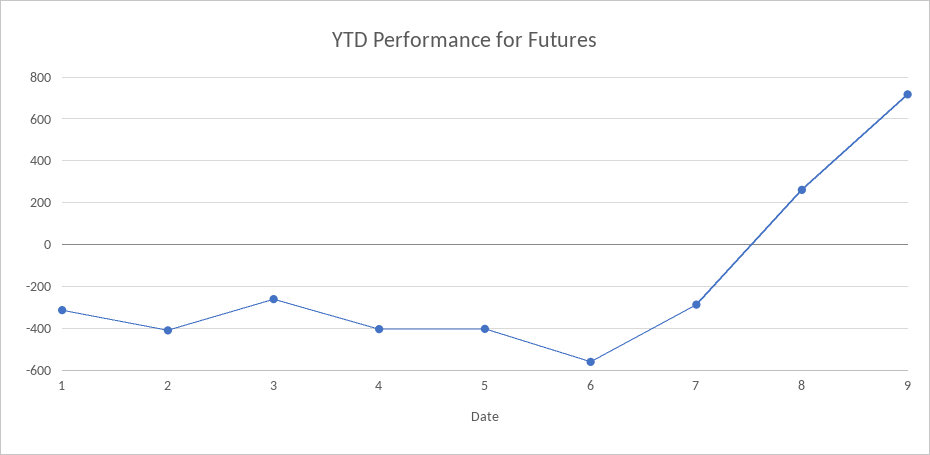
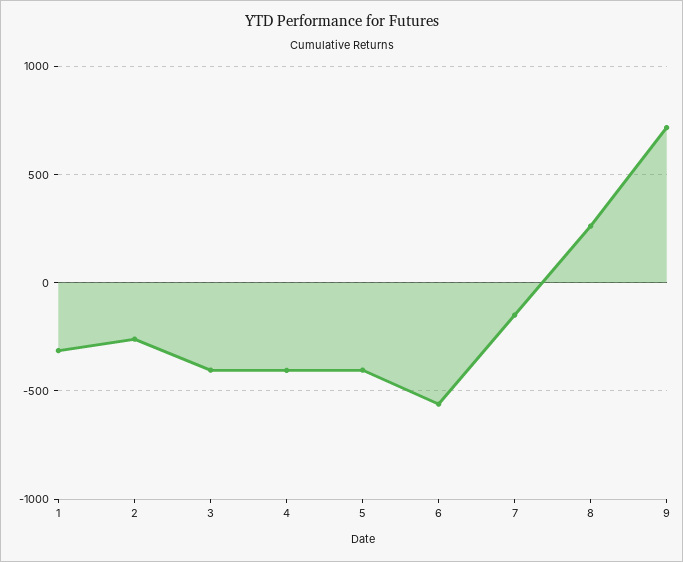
2: -400 -> -250
3: -250 -> -400
7: -300 -> -150

